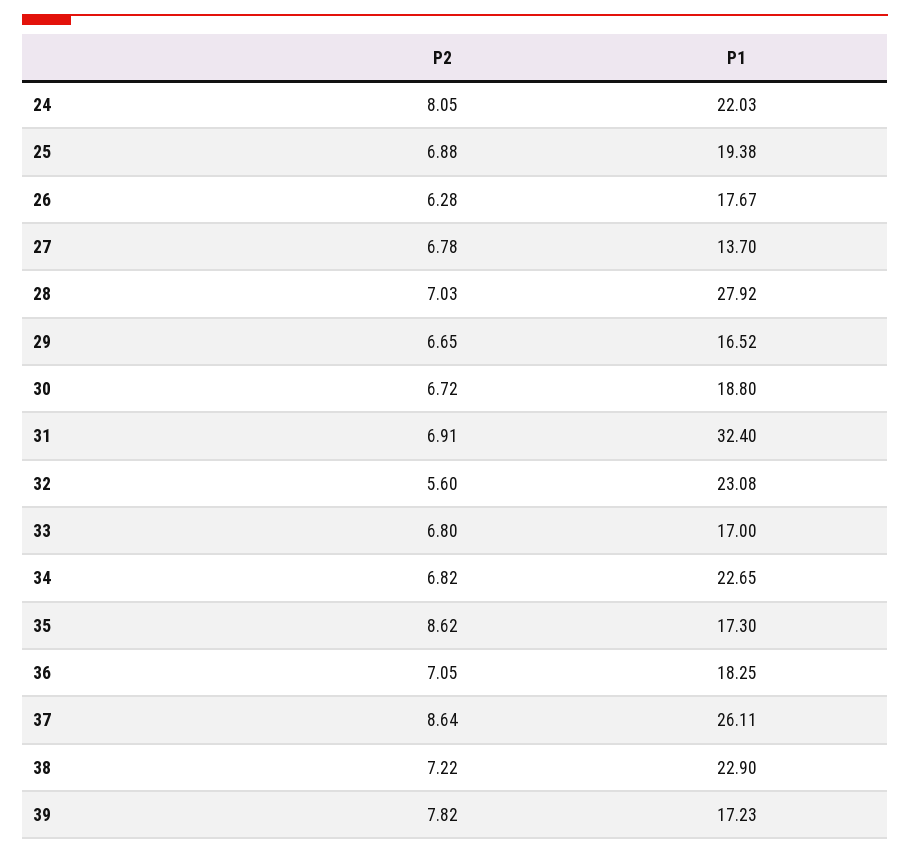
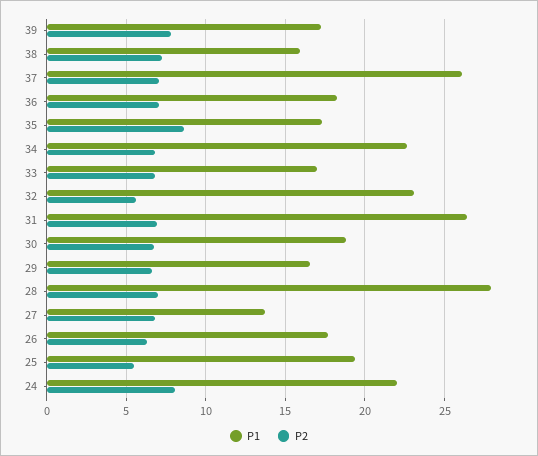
P2, 25: 6.88 -> 5.5
P1, 31: 32.4 -> 26.5
P2, 37: 8.64 -> 7
P1, 38: 22.9 -> 16

